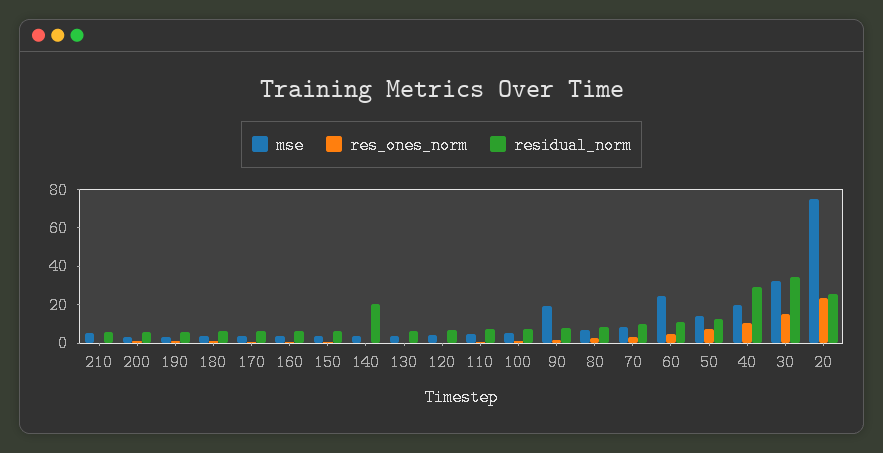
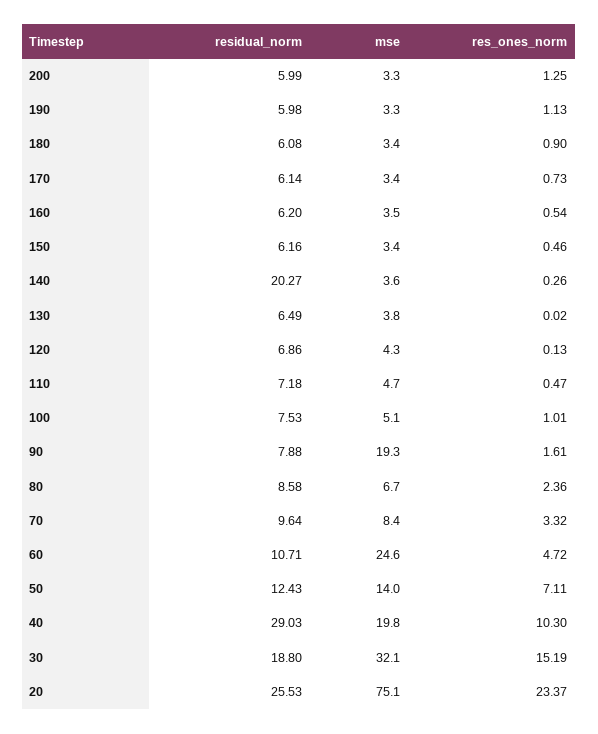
mse, 210: 5 -> none
res_ones_norm, 210: 0 -> none
residual_norm, 210: 5 -> none
residual_norm, 30: 35 -> 18.8

